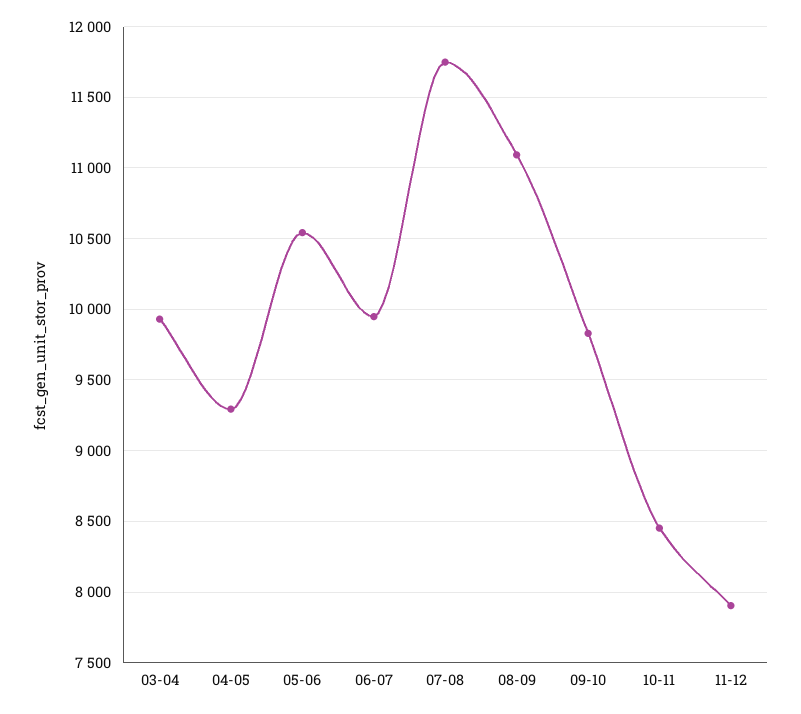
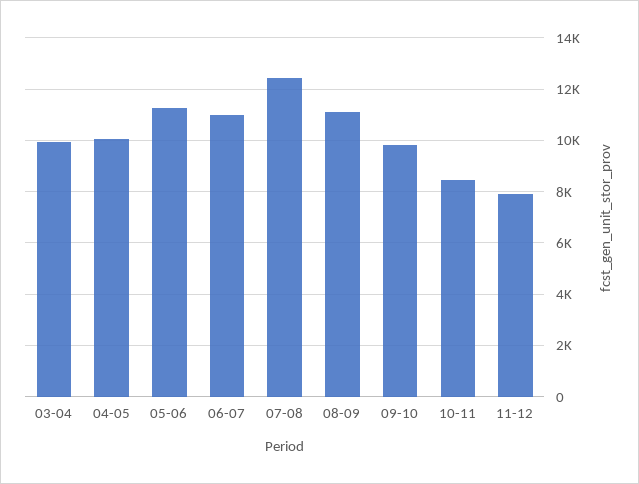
04-05: 9300 -> 10000
05-06: 10550 -> 11250
06-07: 9950 -> 11000
07-08: 11750 -> 12500

